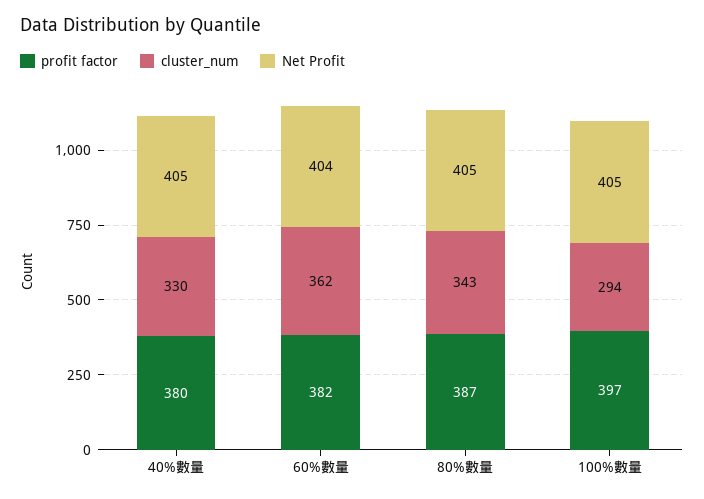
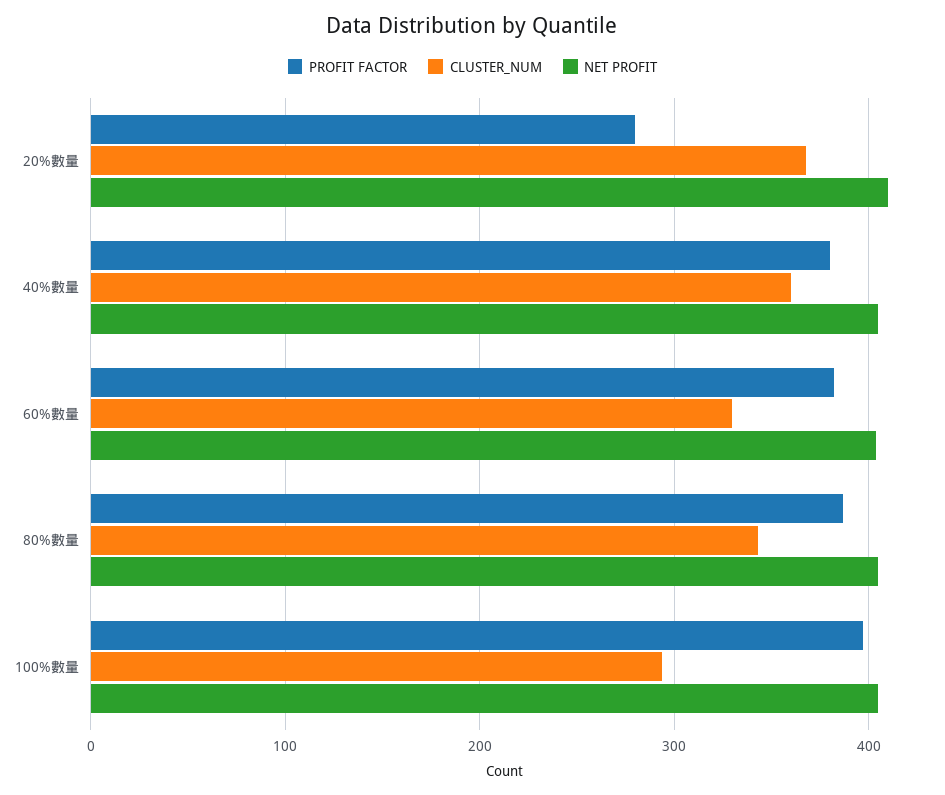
cluster_num, 40%數量: 330 -> 360
cluster_num, 60%數量: 362 -> 330
profit factor, 20%數量: none -> 280
cluster_num, 20%數量: none -> 370
Net Profit, 20%數量: none -> 410

